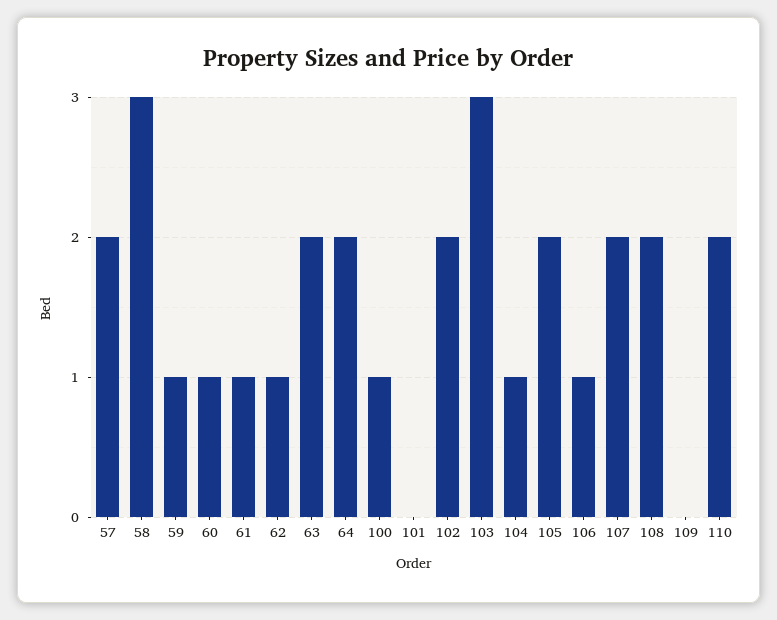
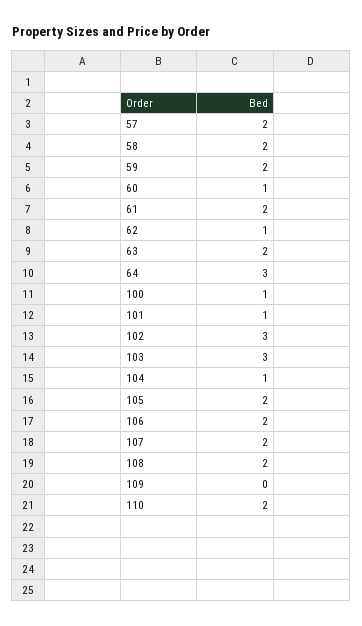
58: 3 -> 2
59: 1 -> 2
61: 1 -> 2
64: 2 -> 3
101: 0 -> 1
102: 2 -> 3
106: 1 -> 2

